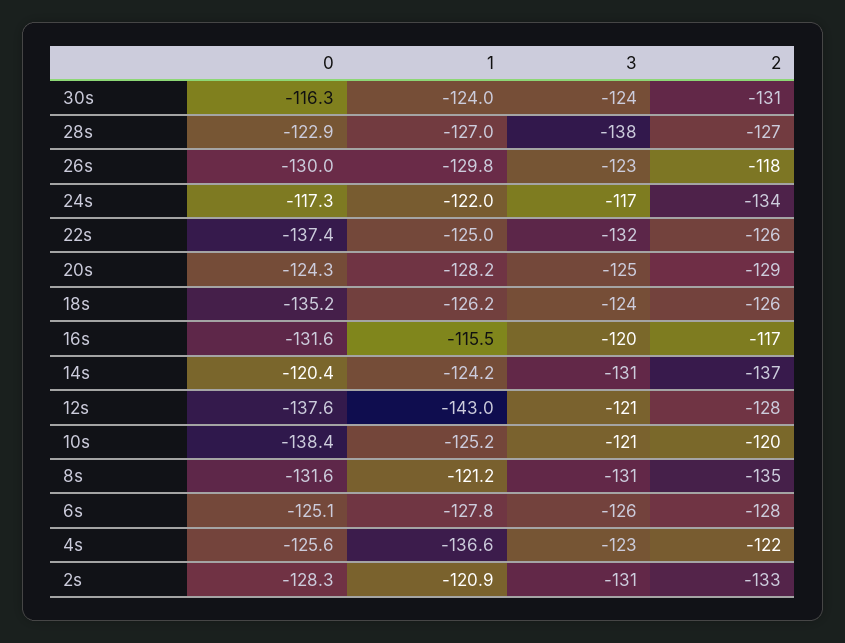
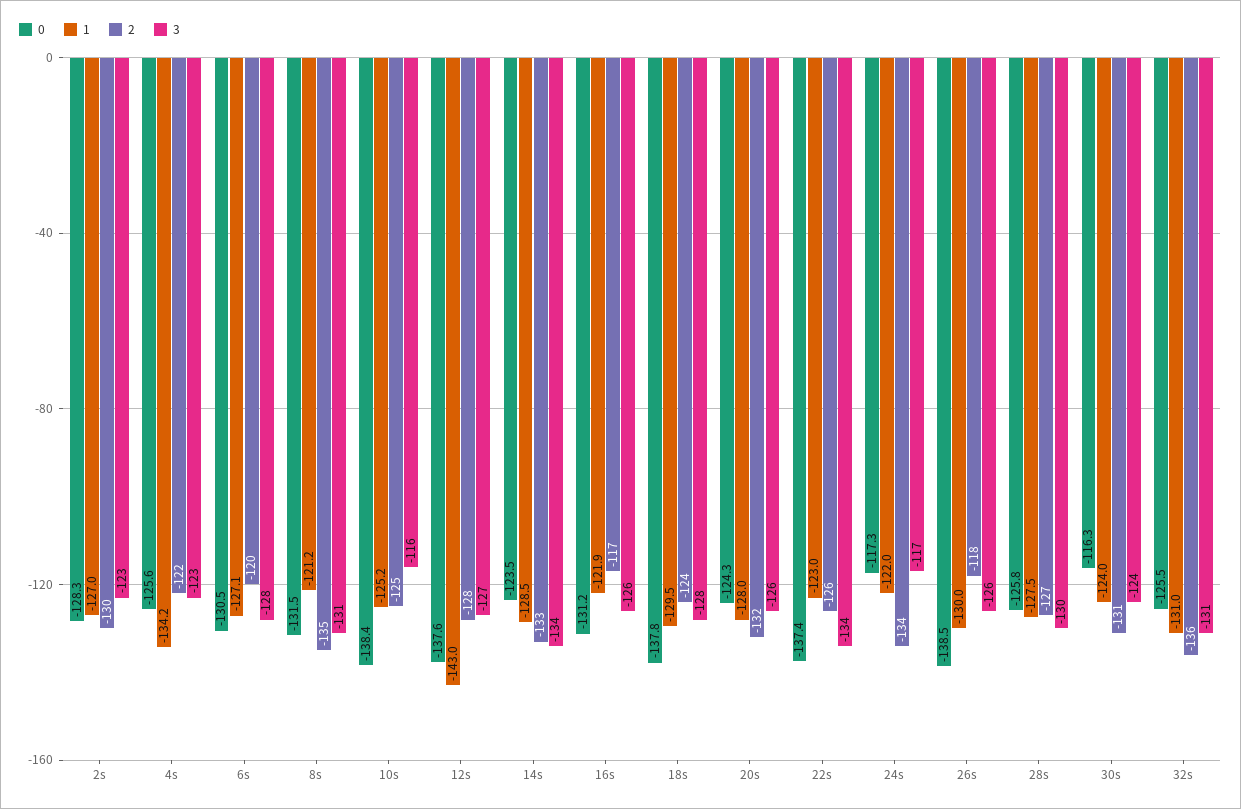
0, 28s: -122.9 -> -125.8
1, 28s: -127 -> -127.5
3, 28s: -138 -> -130
0, 26s: -130 -> -138.5
1, 26s: -129.8 -> -130
3, 26s: -123 -> -126
1, 22s: -125 -> -123
3, 22s: -132 -> -134
1, 20s: -128.2 -> -128
3, 20s: -125 -> -126
2, 20s: -129 -> -132
0, 18s: -135.2 -> -137.8
1, 18s: -126.2 -> -129.5
3, 18s: -124 -> -128
2, 18s: -126 -> -124
0, 16s: -131.6 -> -131.2
1, 16s: -115.5 -> -121.9
3, 16s: -120 -> -126
0, 14s: -120.4 -> -123.5
1, 14s: -124.2 -> -128.5
3, 14s: -131 -> -134
2, 14s: -137 -> -133
3, 12s: -121 -> -127
3, 10s: -121 -> -116
2, 10s: -120 -> -125
0, 8s: -131.6 -> -131.5
0, 6s: -125.1 -> -130.5
1, 6s: -127.8 -> -127.1
3, 6s: -126 -> -128
2, 6s: -128 -> -120
1, 4s: -136.6 -> -134.2
1, 2s: -120.9 -> -127
3, 2s: -131 -> -123
2, 2s: -133 -> -130
0, 32s: none -> -125.5
1, 32s: none -> -131
2, 32s: none -> -136
3, 32s: none -> -131

